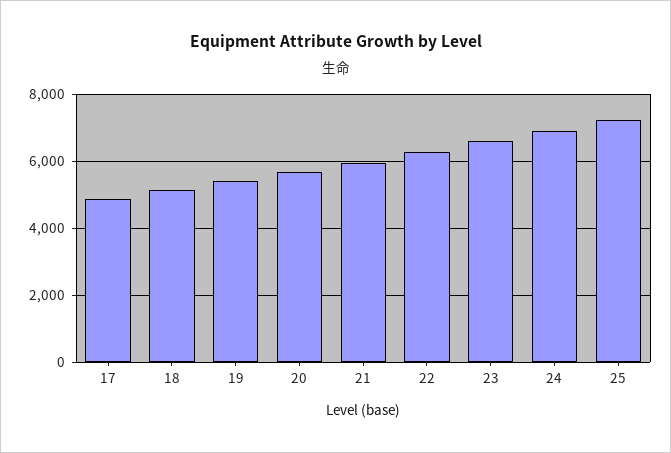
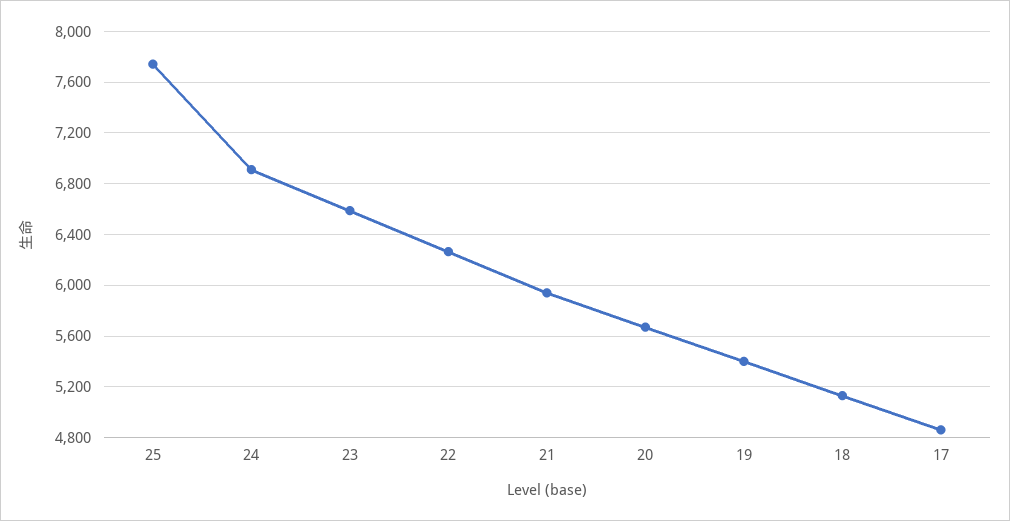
25: 7200 -> 7750

